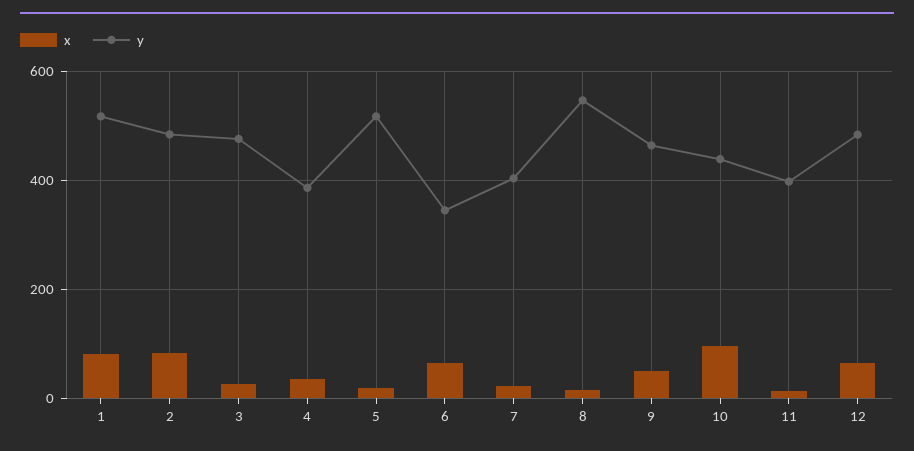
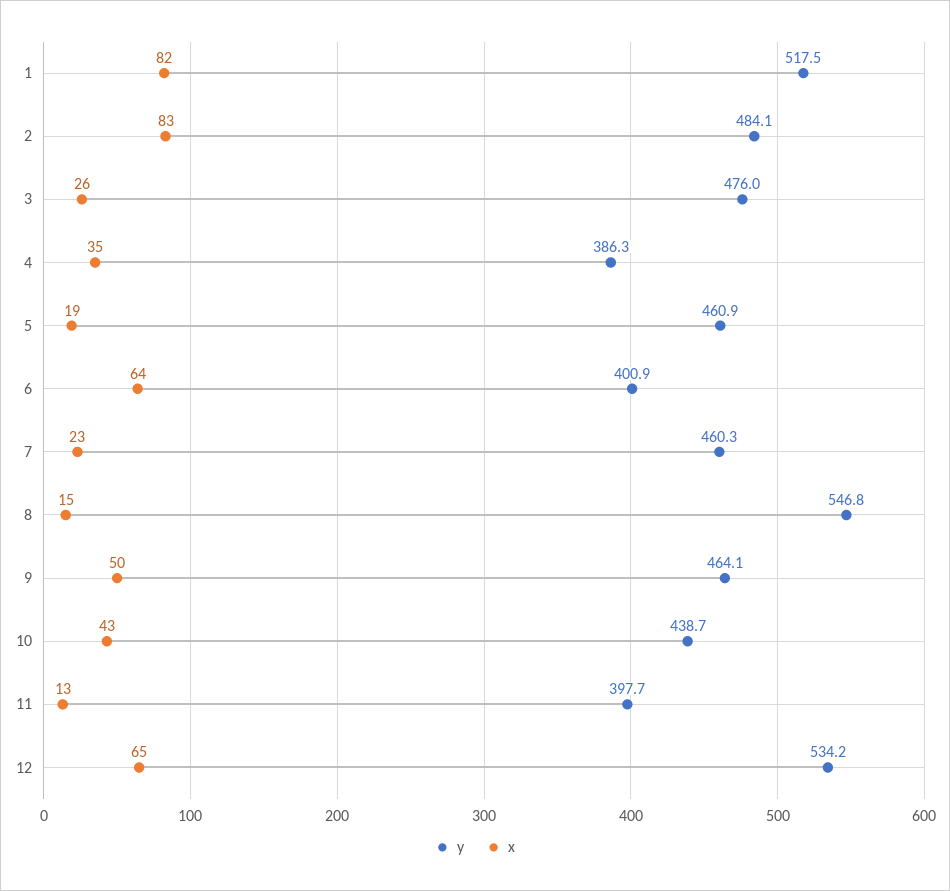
y, 5: 520 -> 460.9
y, 6: 340 -> 400.9
y, 7: 400 -> 460.3
x, 10: 100 -> 43
y, 12: 480 -> 534.2

